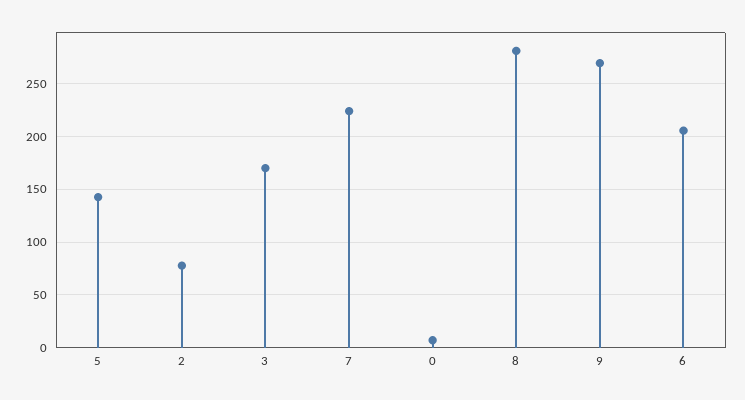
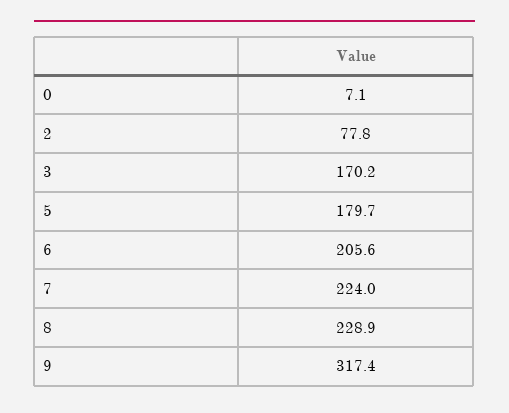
5: 140 -> 179.7
8: 280 -> 228.9
9: 270 -> 317.4

